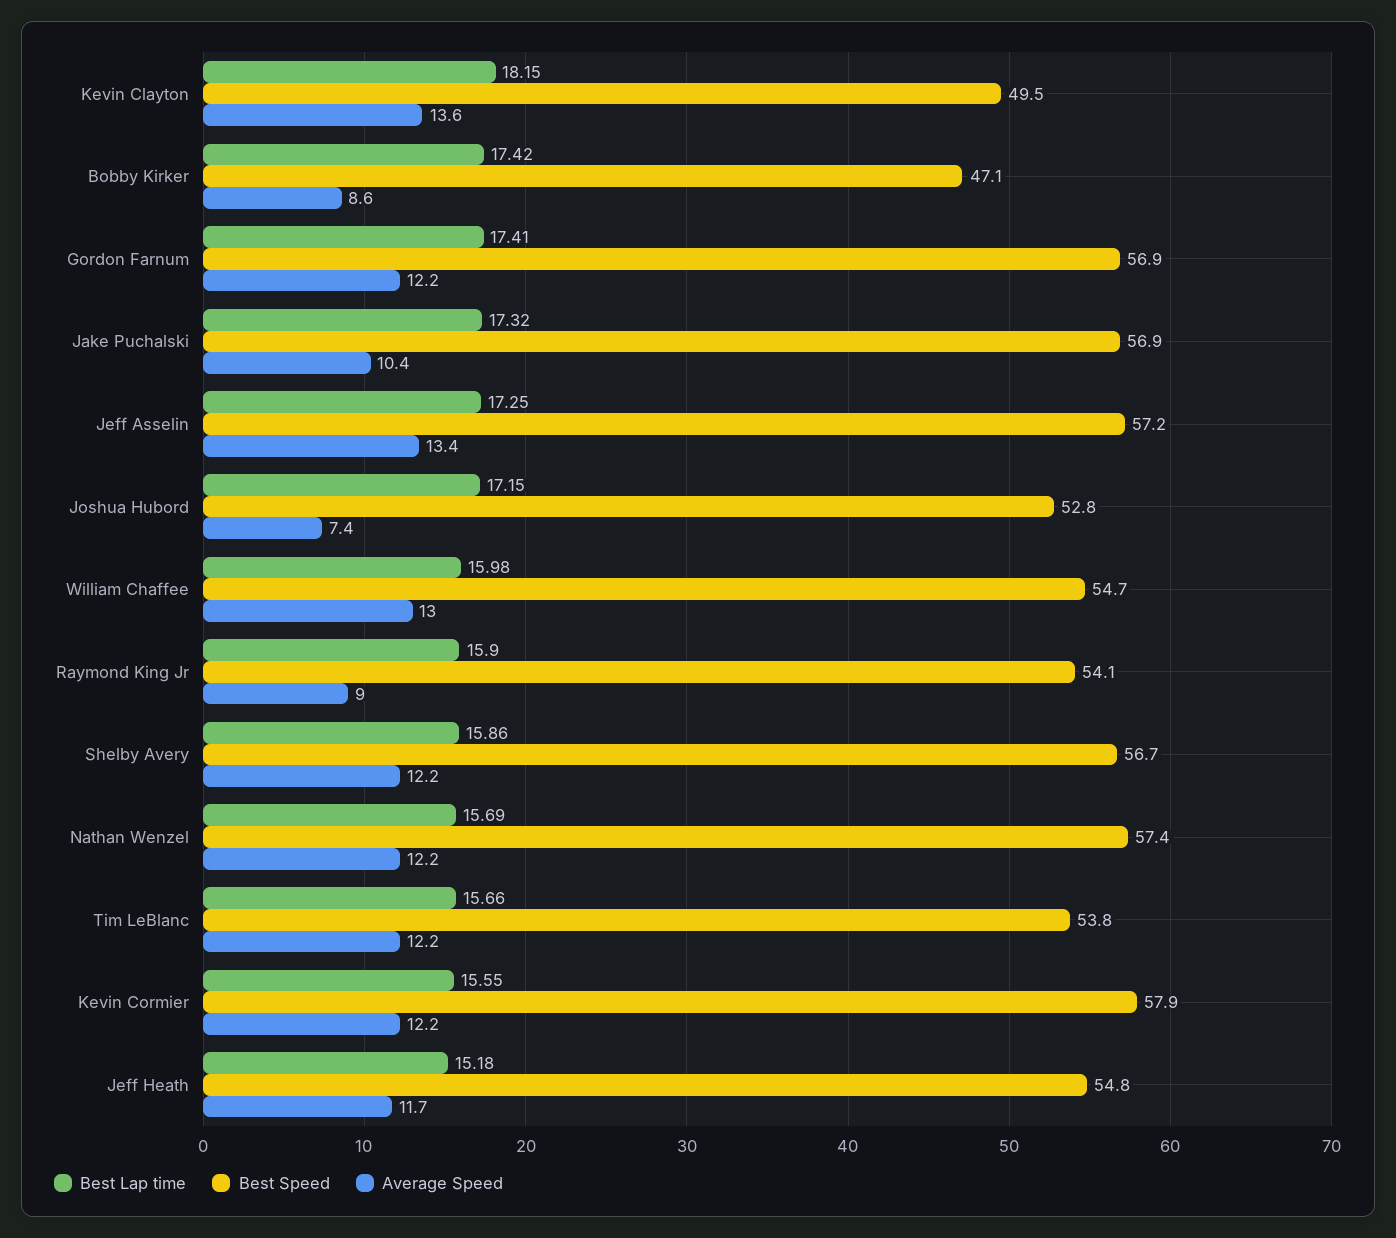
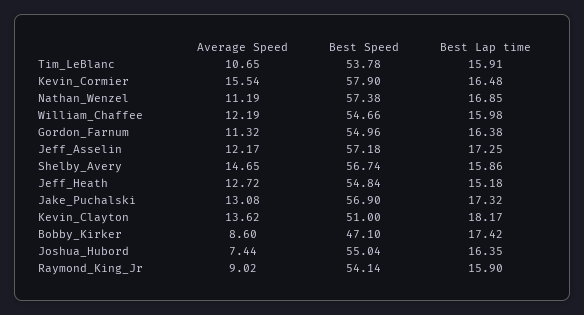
Best Lap time, Kevin Clayton: 18.15 -> 18.17
Best Speed, Kevin Clayton: 49.5 -> 51
Best Lap time, Gordon Farnum: 17.41 -> 16.38
Best Speed, Gordon Farnum: 56.9 -> 54.96
Average Speed, Gordon Farnum: 12.2 -> 11.32
Average Speed, Jake Puchalski: 10.4 -> 13.08
Average Speed, Jeff Asselin: 13.4 -> 12.17
Best Lap time, Joshua Hubord: 17.15 -> 16.35
Best Speed, Joshua Hubord: 52.8 -> 55.04
Average Speed, William Chaffee: 13 -> 12.19
Average Speed, Shelby Avery: 12.2 -> 14.65
Best Lap time, Nathan Wenzel: 15.69 -> 16.85
Average Speed, Nathan Wenzel: 12.2 -> 11.19
Best Lap time, Tim LeBlanc: 15.66 -> 15.91
Average Speed, Tim LeBlanc: 12.2 -> 10.65
Best Lap time, Kevin Cormier: 15.55 -> 16.48
Average Speed, Kevin Cormier: 12.2 -> 15.54
Average Speed, Jeff Heath: 11.7 -> 12.72

